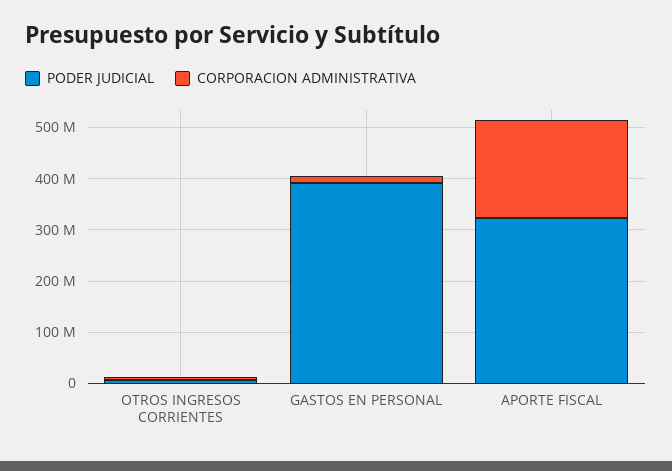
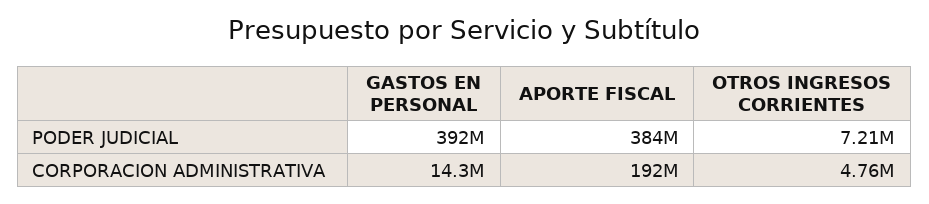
PODER JUDICIAL, APORTE FISCAL: 320000000 -> 384000000

